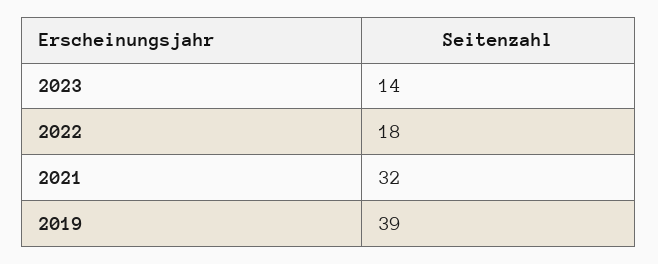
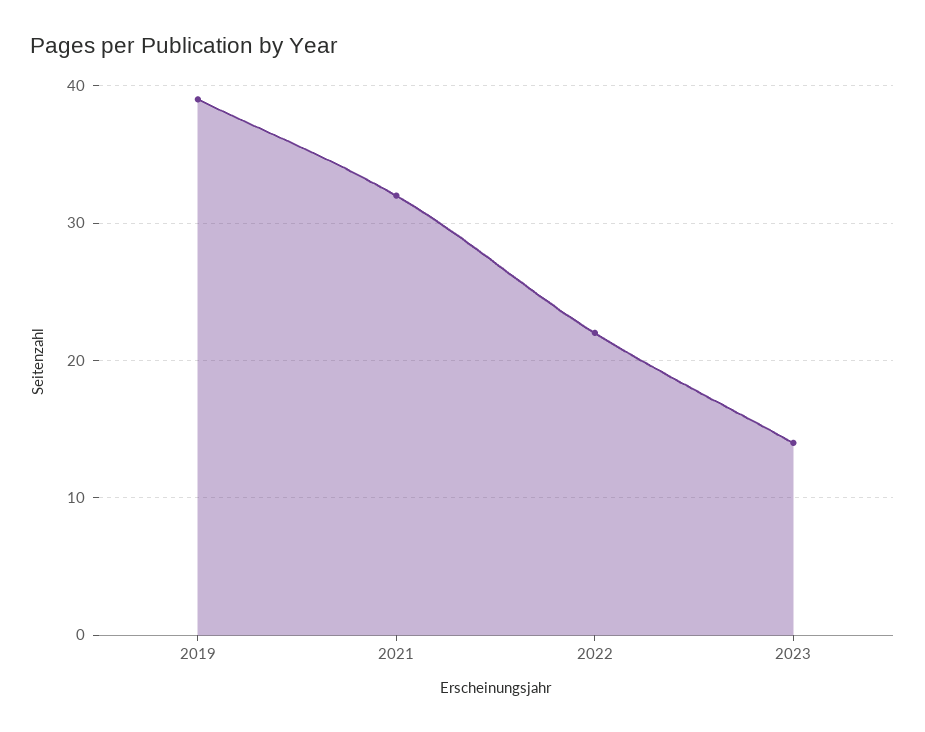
2022: 18 -> 22

